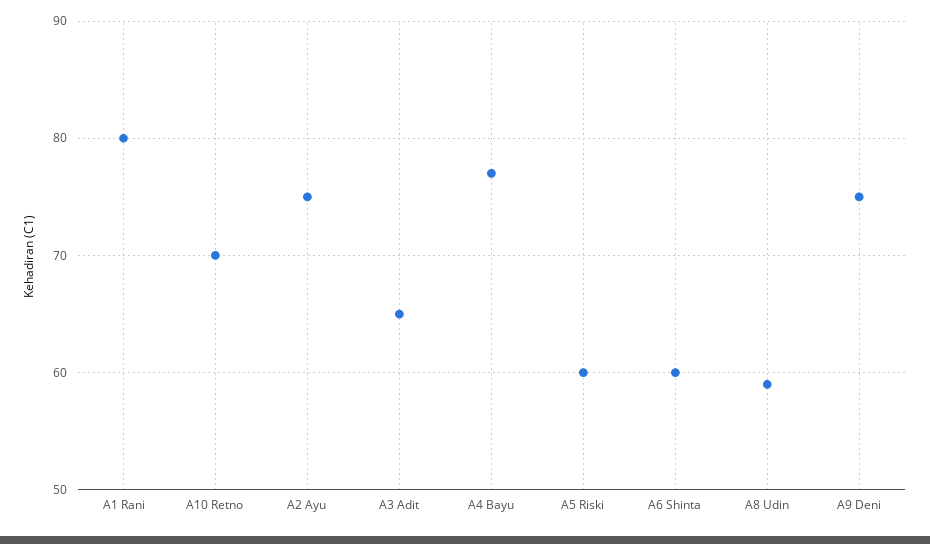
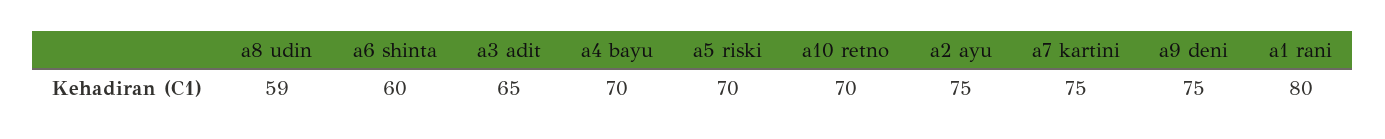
A4 Bayu: 77 -> 70
A5 Riski: 60 -> 70
a7 kartini: none -> 75

